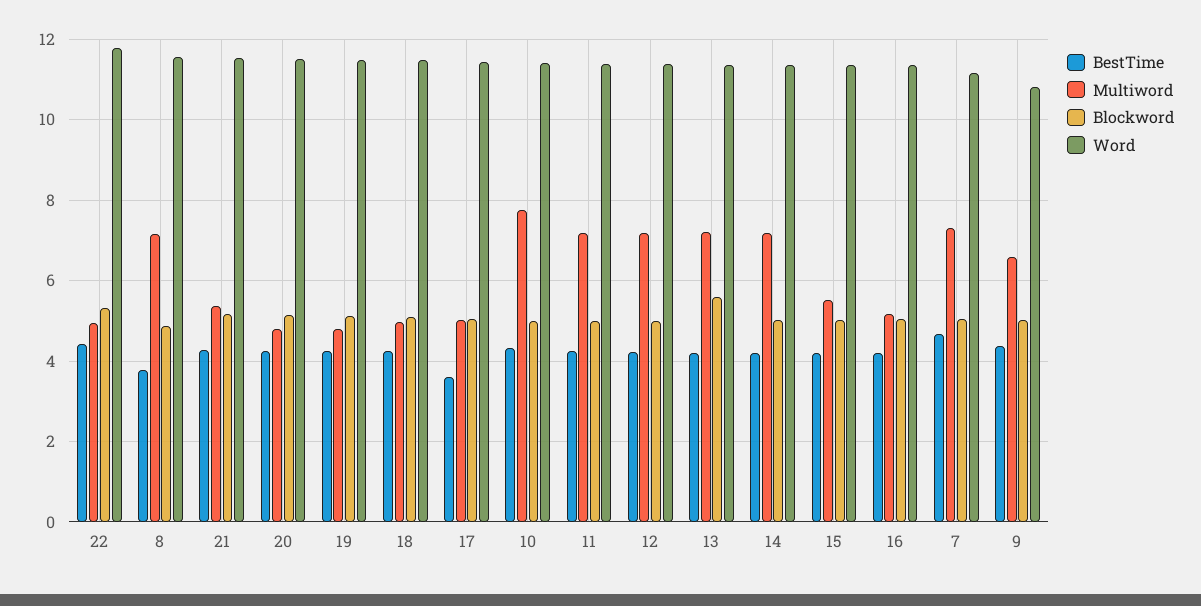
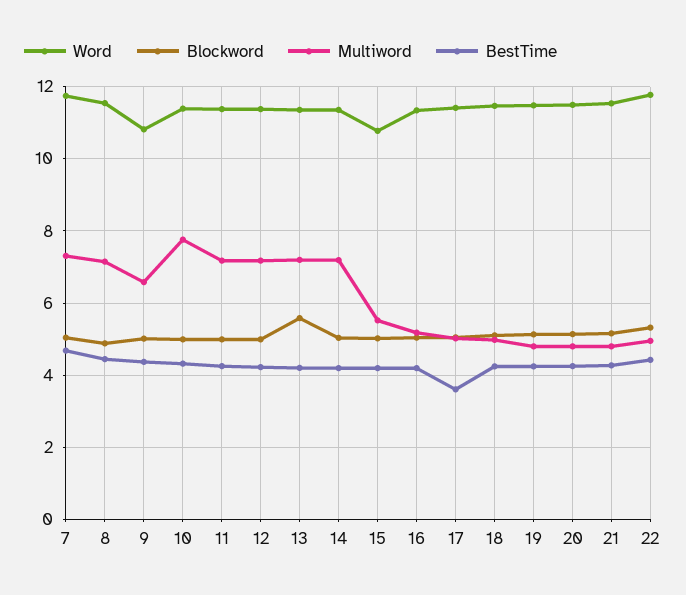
BestTime, 8: 3.8 -> 4.4
Multiword, 21: 5.4 -> 4.8
Word, 15: 11.4 -> 10.8
Word, 7: 11.2 -> 11.8

